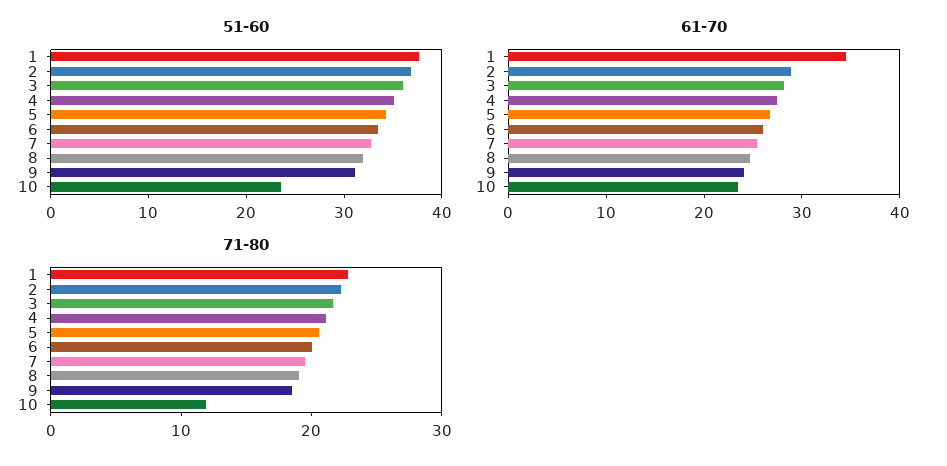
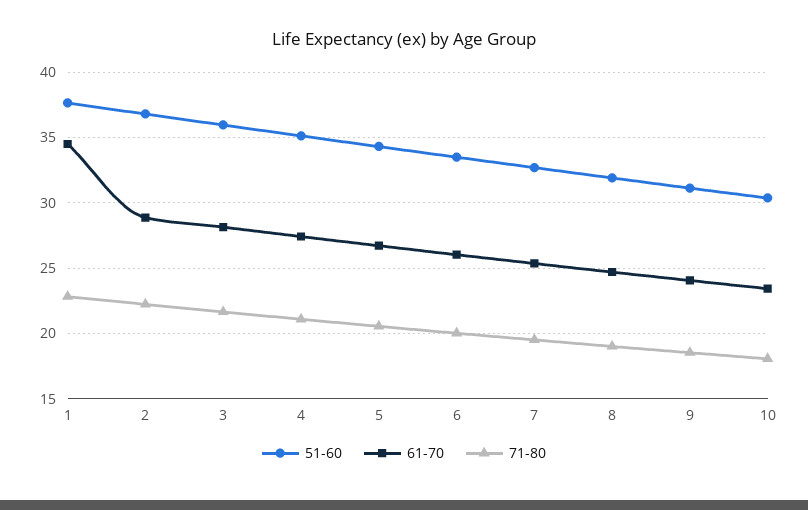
51-60, 10: 24 -> 30.5
71-80, 10: 12 -> 18

